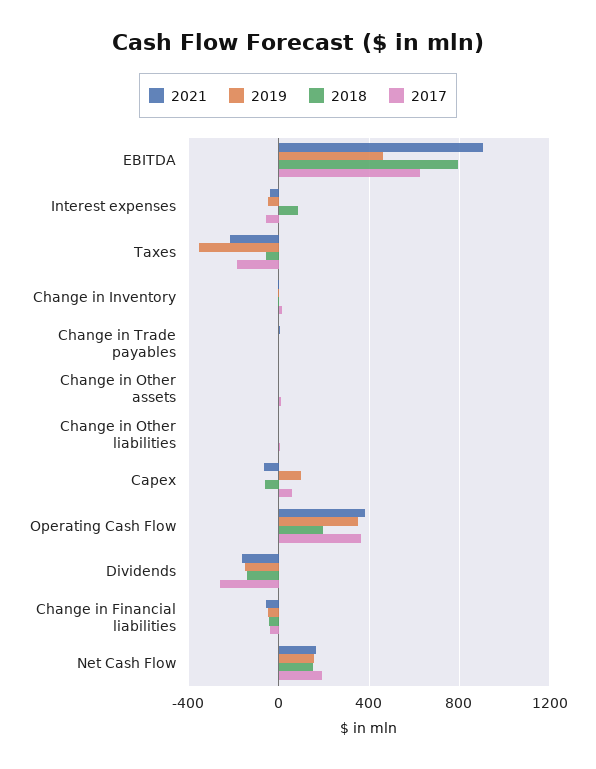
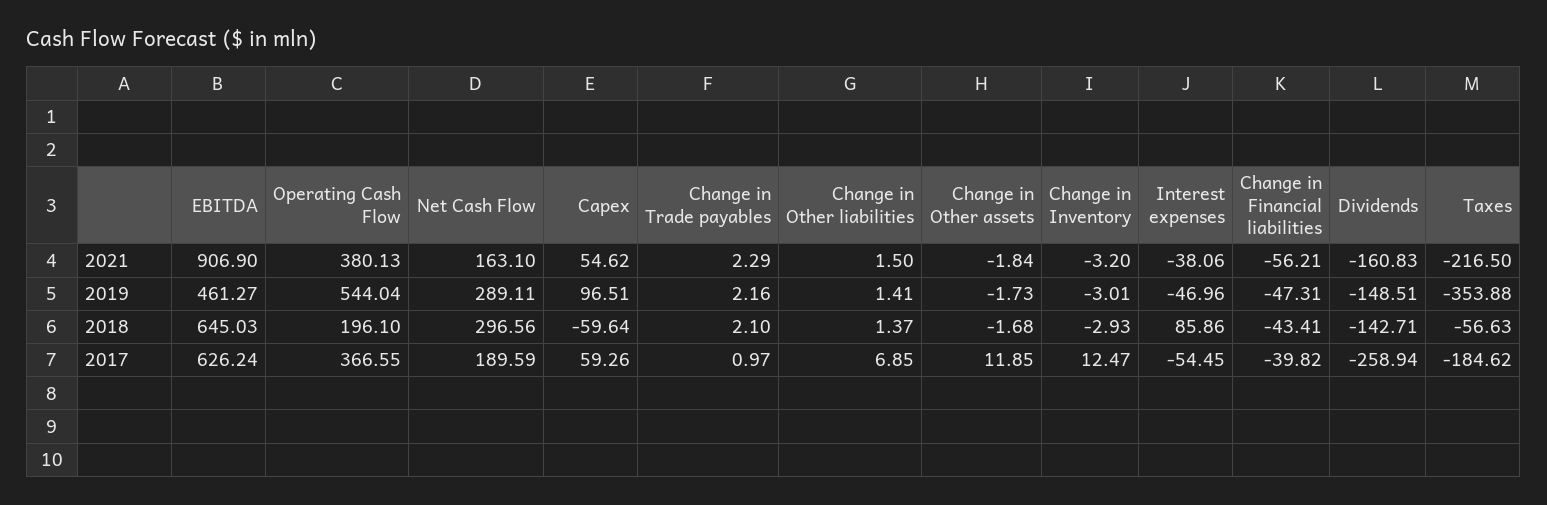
2018, EBITDA: 800 -> 645.03
2021, Capex: -50 -> 54.62
2019, Operating Cash Flow: 350 -> 544.04
2019, Net Cash Flow: 150 -> 289.11
2018, Net Cash Flow: 150 -> 296.56

